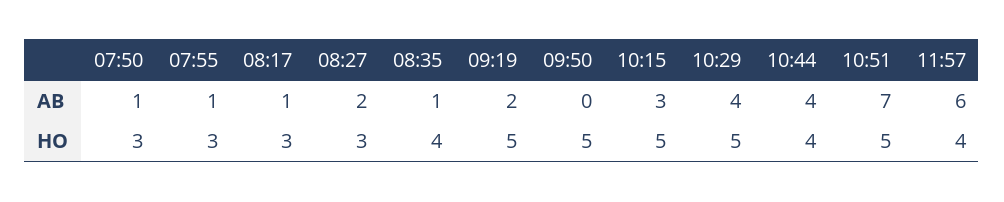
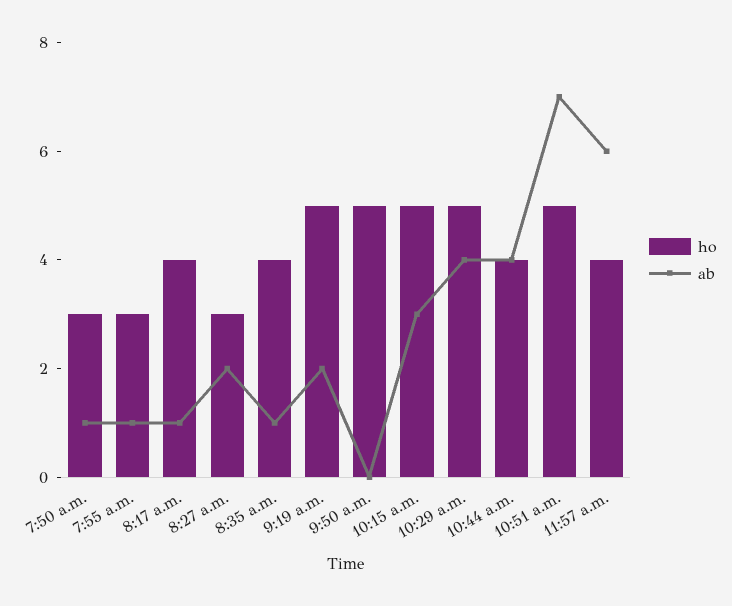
HO, 08:17: 3 -> 4

